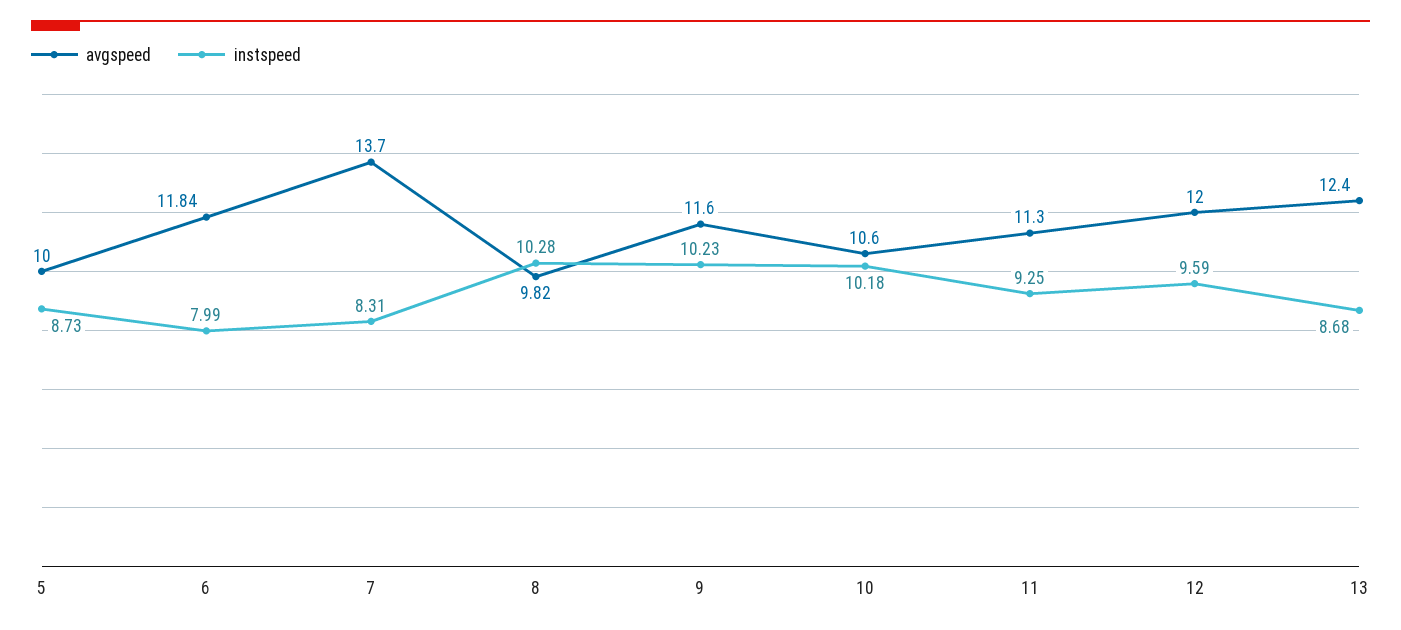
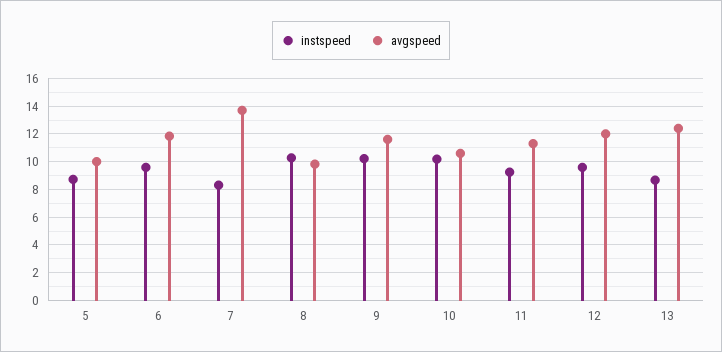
instspeed, 6: 7.99 -> 9.5

